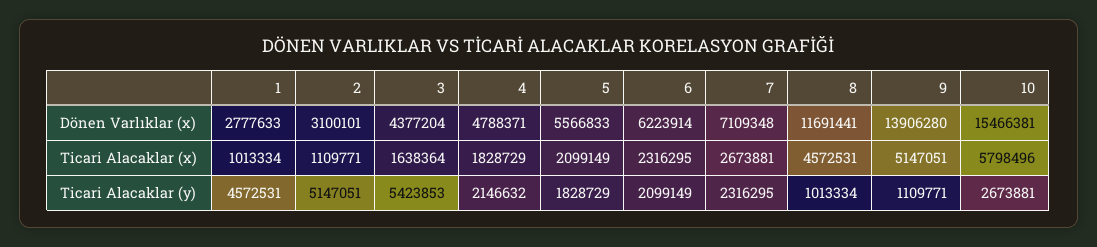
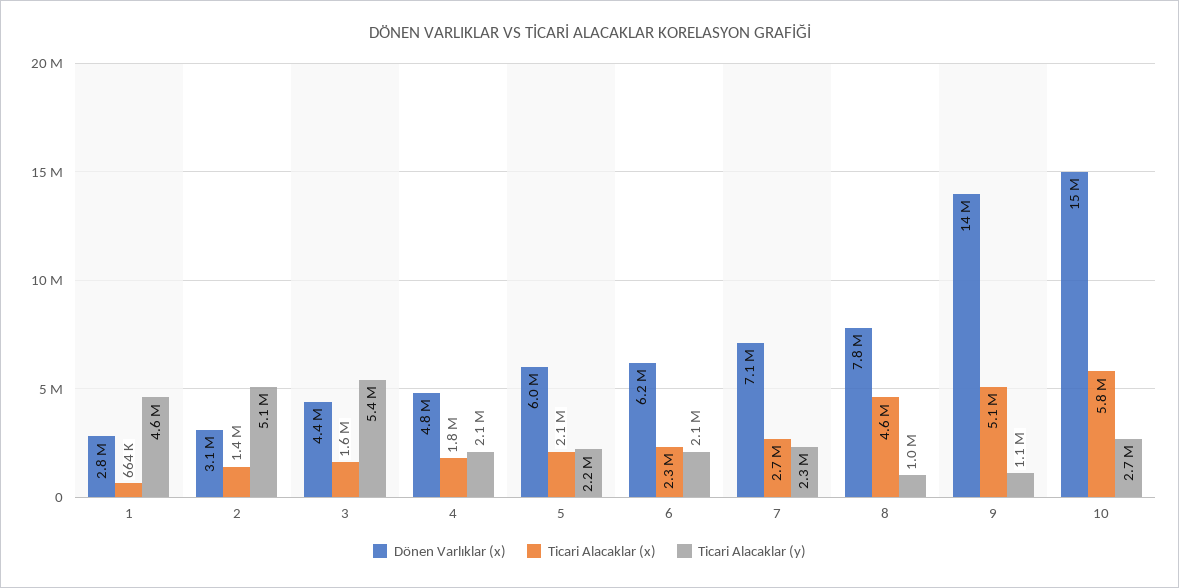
Dönen Varlıklar (x), 5: 5566833 -> 6000000
Dönen Varlıklar (x), 8: 11691441 -> 7800000
Ticari Alacaklar (x), 1: 1013334 -> 664000
Ticari Alacaklar (x), 2: 1109771 -> 1400000
Ticari Alacaklar (y), 5: 1828729 -> 2200000

